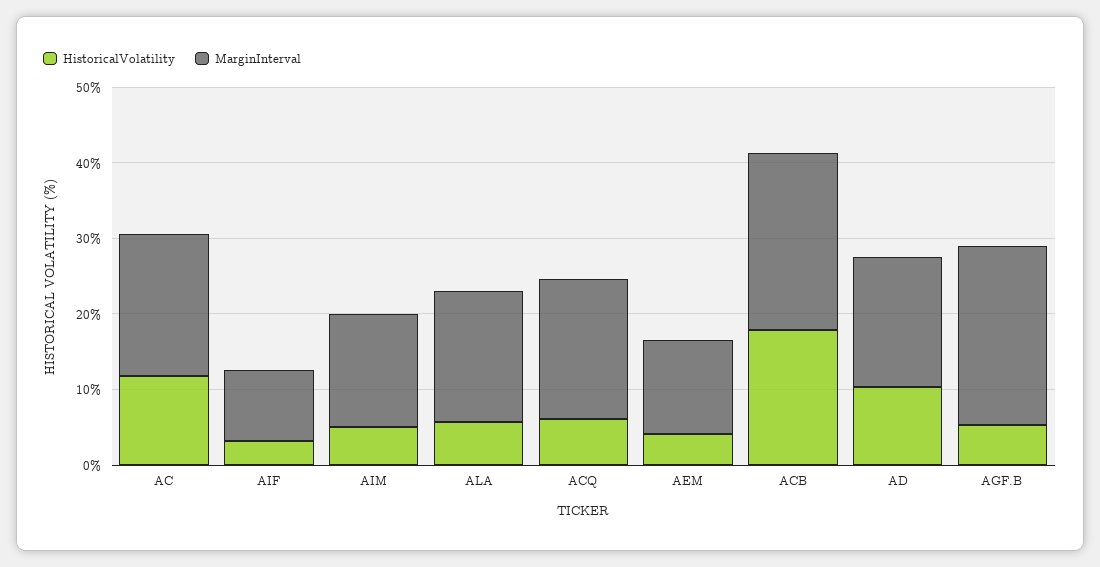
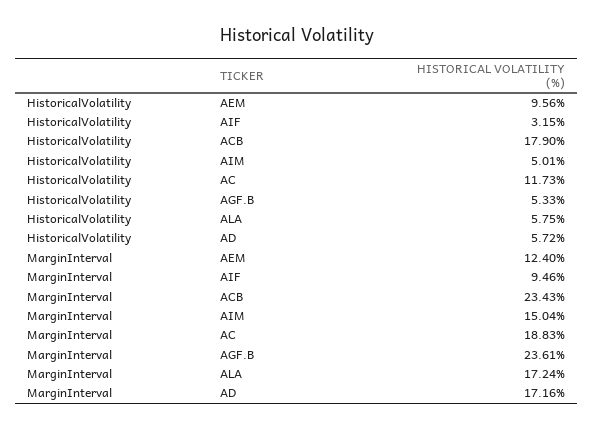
HistoricalVolatility, ACQ: 6 -> none
MarginInterval, ACQ: 18 -> none
HistoricalVolatility, AEM: 4 -> 9.56
HistoricalVolatility, AD: 10 -> 5.72

